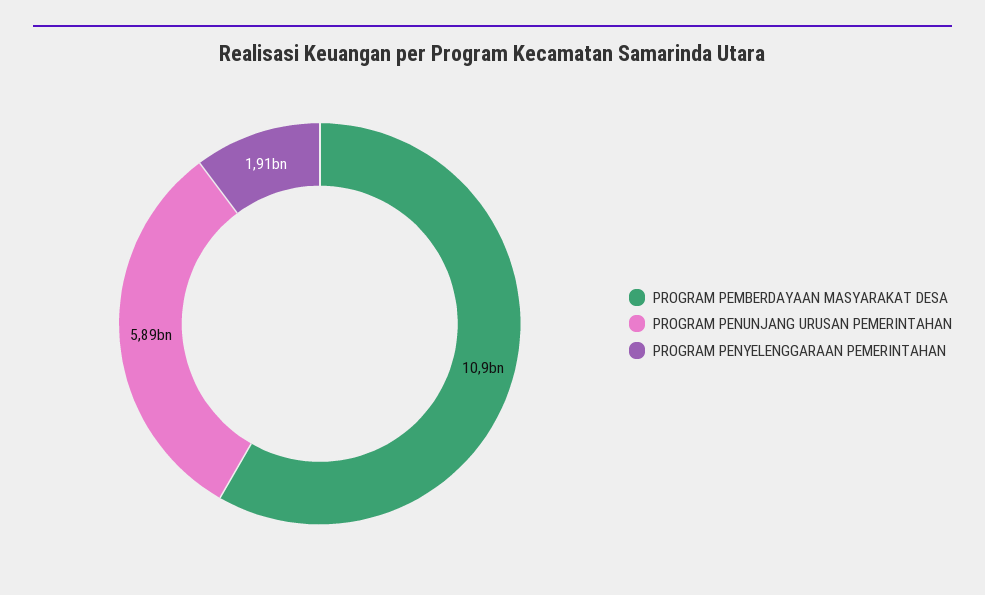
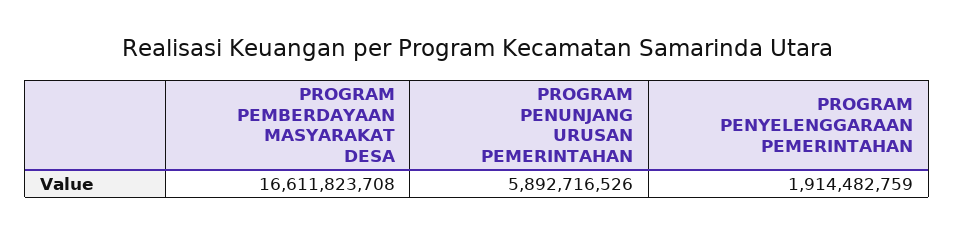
PROGRAM PEMBERDAYAAN MASYARAKAT DESA: 10900000000 -> 16611823708

